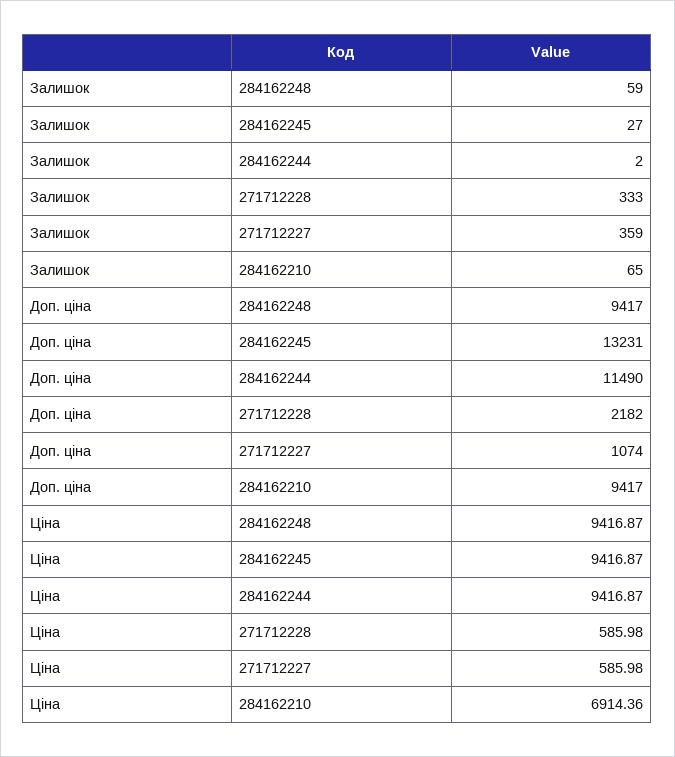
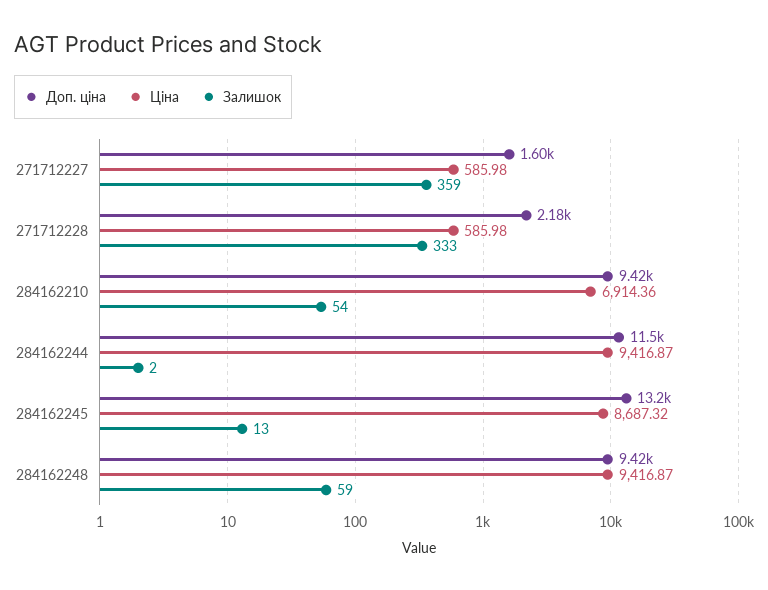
Залишок, 284162245: 27 -> 13
Залишок, 284162210: 65 -> 54
Доп. ціна, 271712227: 1074 -> 1600
Ціна, 284162245: 9416.87 -> 8687.32

